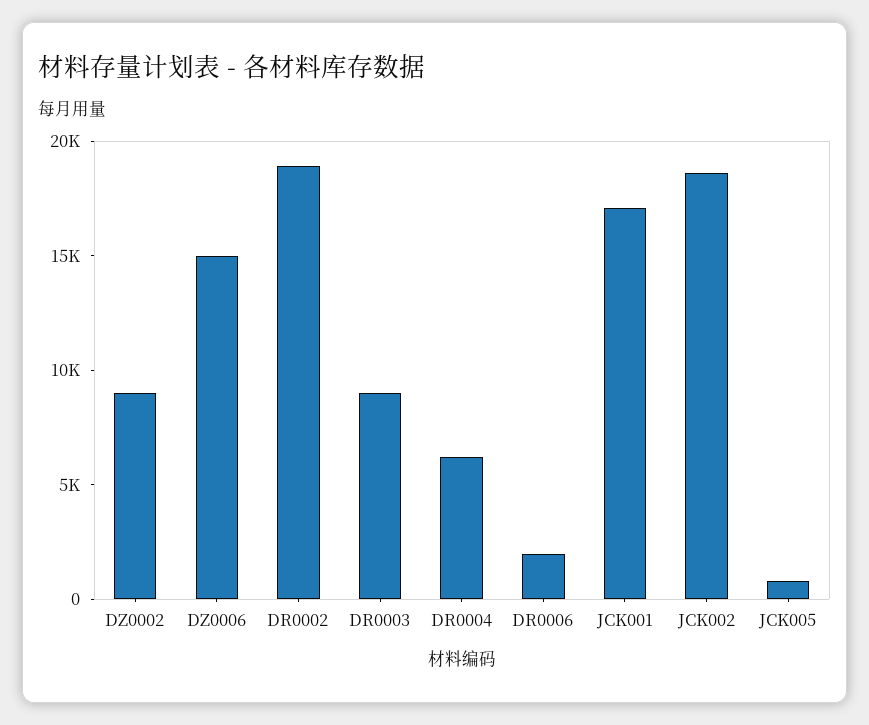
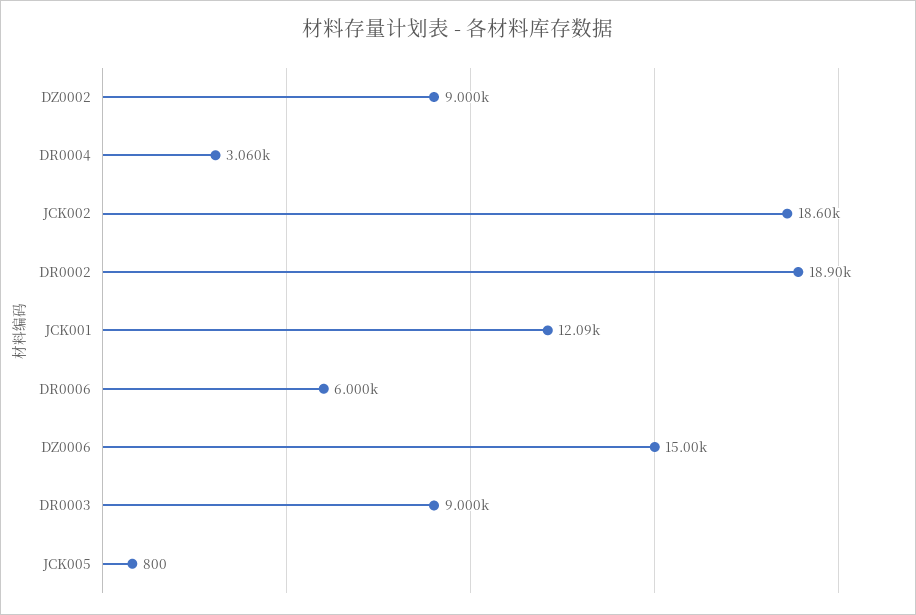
DR0004: 6000 -> 3060
DR0006: 2000 -> 6000
JCK001: 17000 -> 12090

